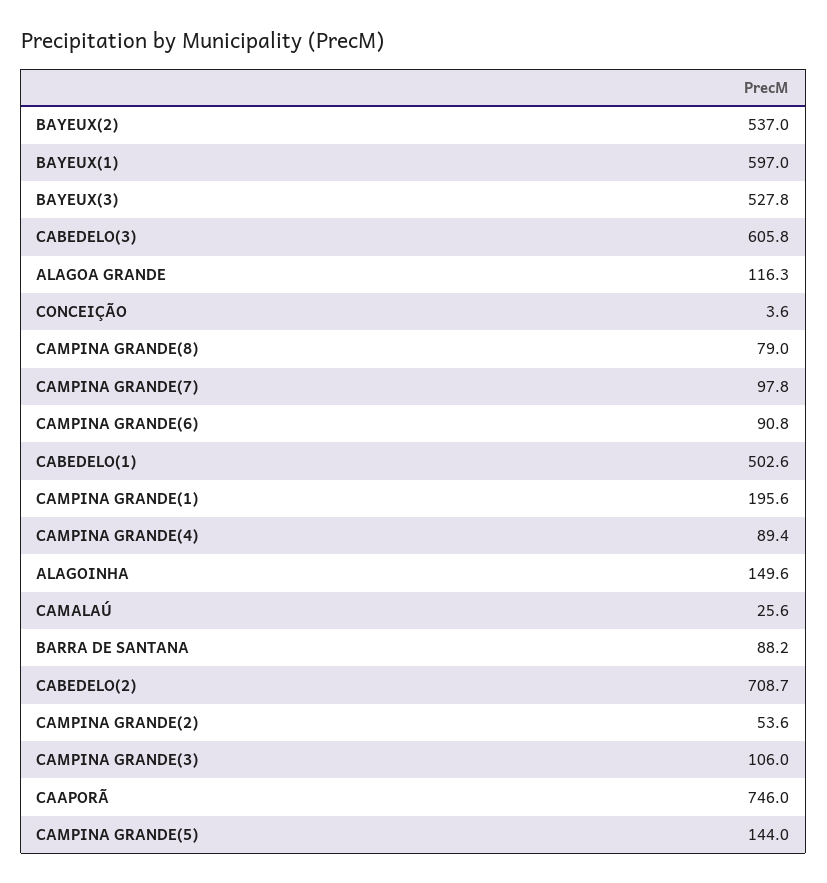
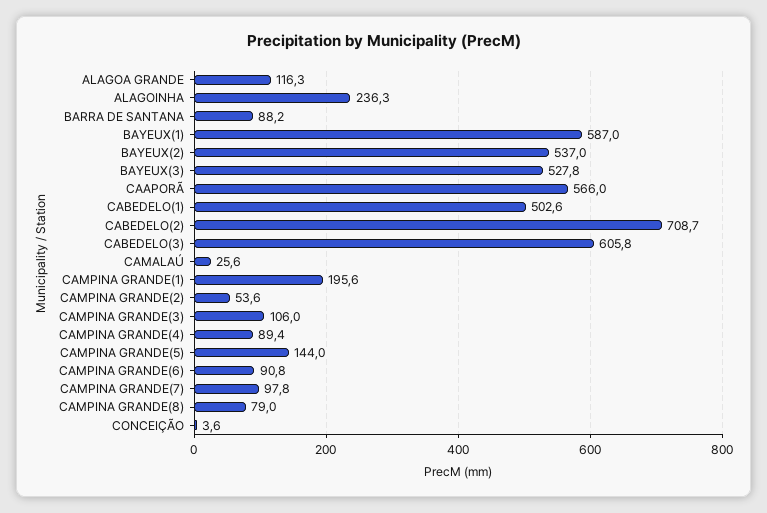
BAYEUX(1): 597 -> 587
ALAGOINHA: 149.6 -> 236.3
CAAPORÃ: 746 -> 566

